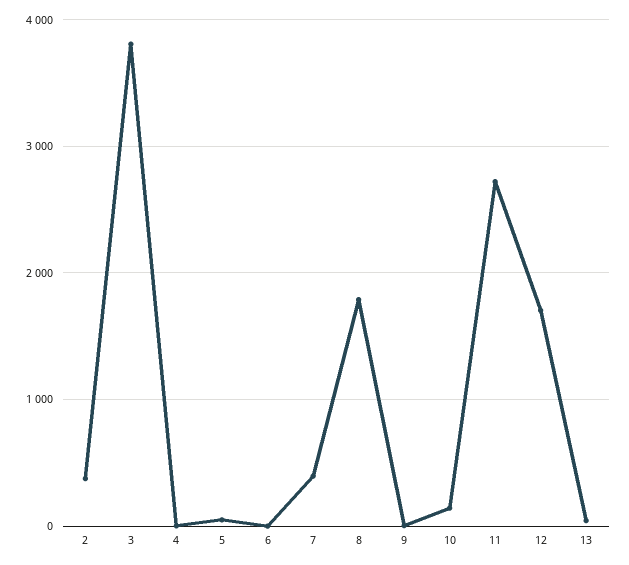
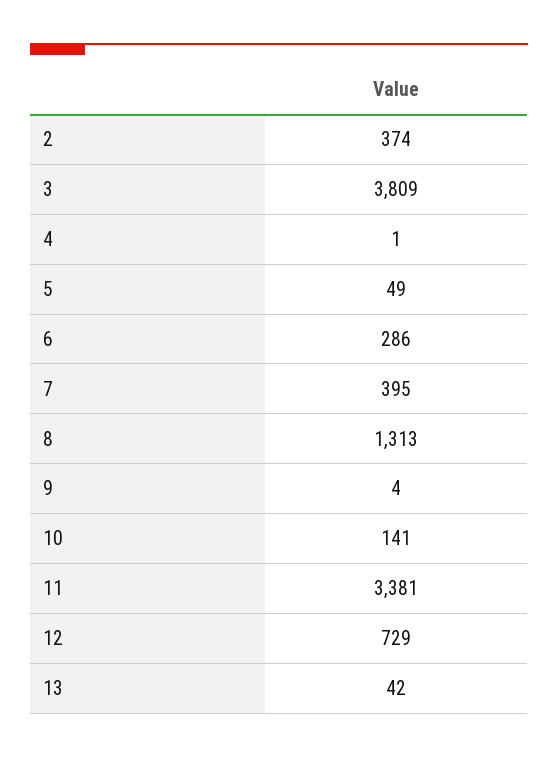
6: 0 -> 286
8: 1800 -> 1313
11: 2700 -> 3381
12: 1700 -> 729

